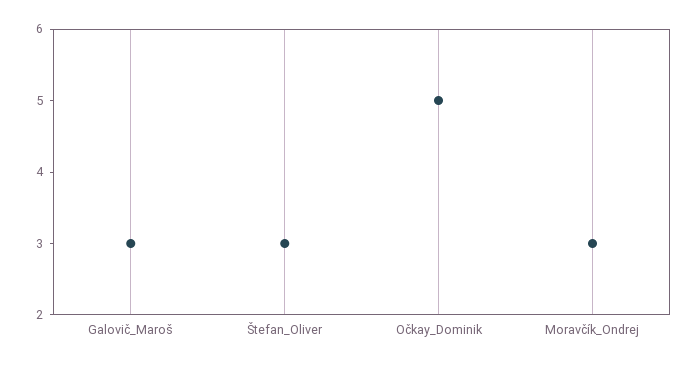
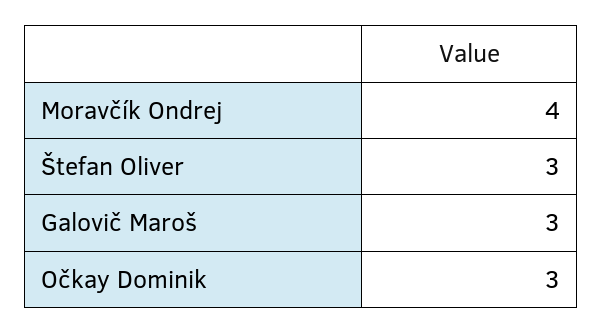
Očkay_Dominik: 5 -> 3
Moravčík_Ondrej: 3 -> 4

